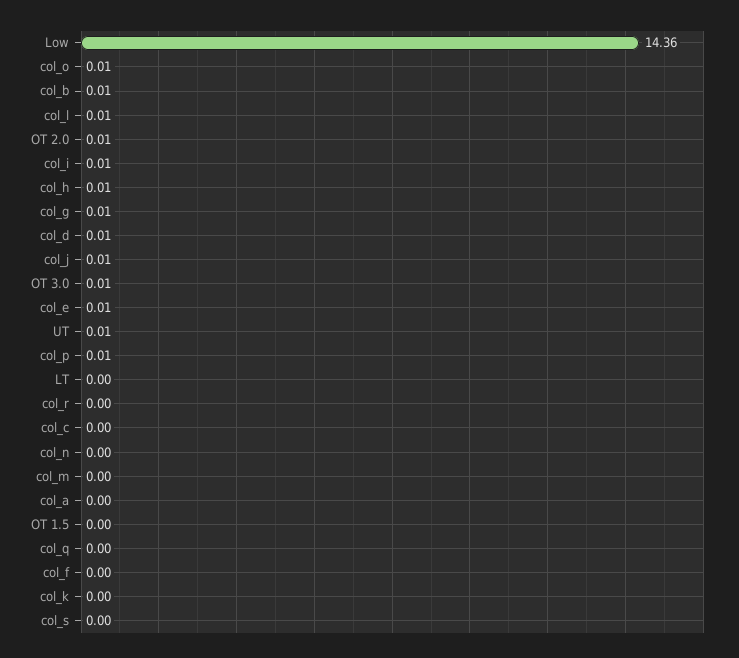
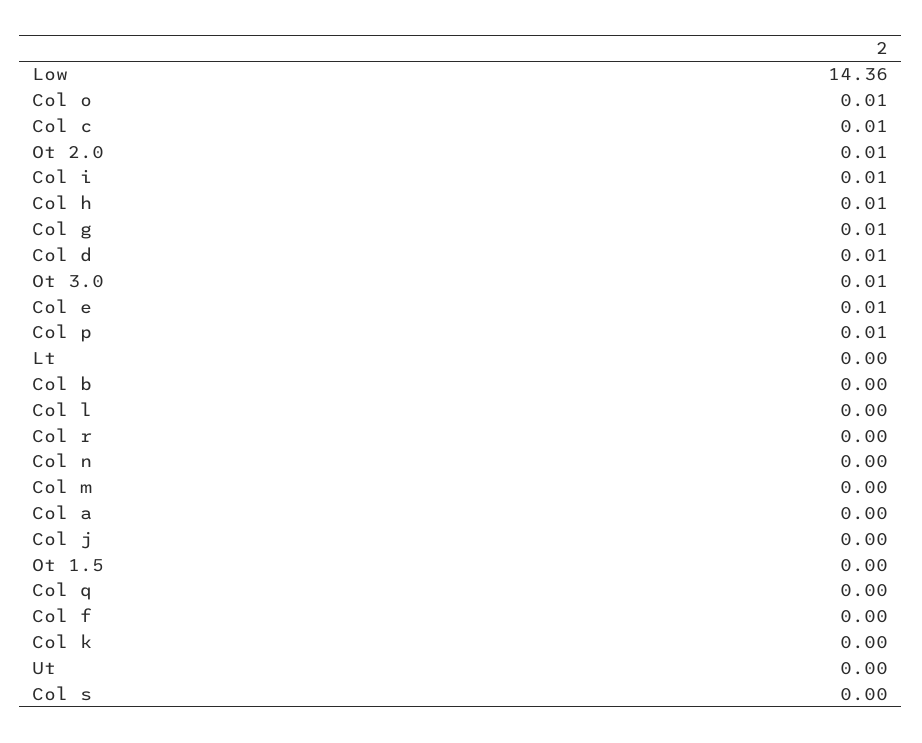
col_b: 0.01 -> 0
col_l: 0.01 -> 0
col_j: 0.01 -> 0
UT: 0.01 -> 0
col_c: 0 -> 0.01

